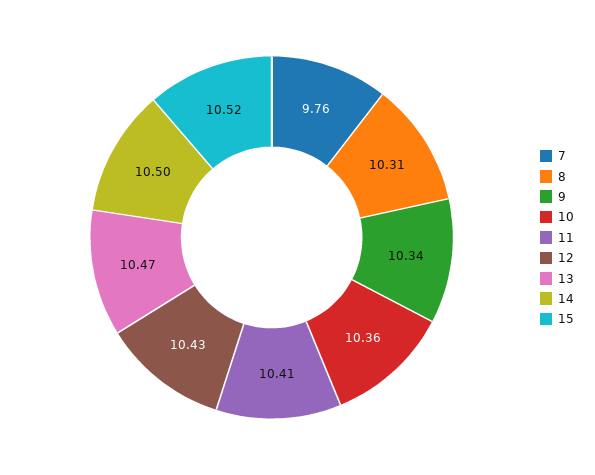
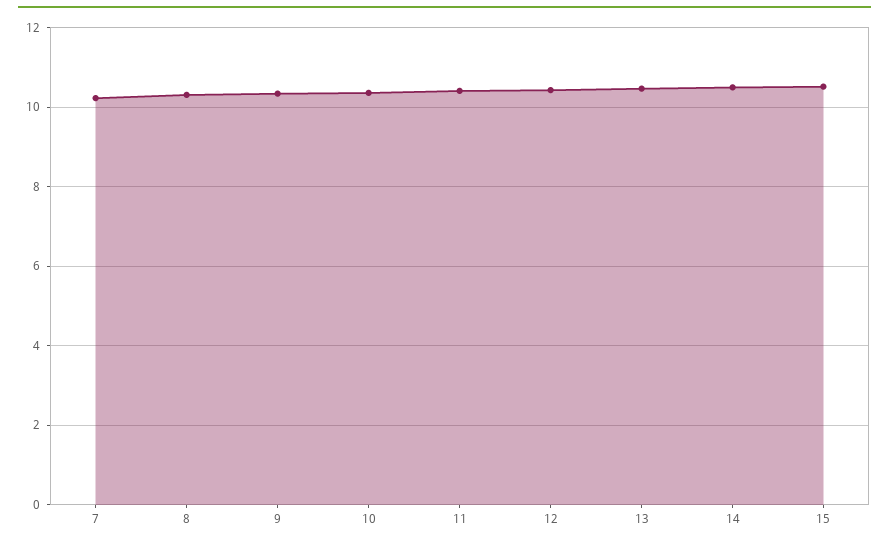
7: 9.76 -> 10.2

